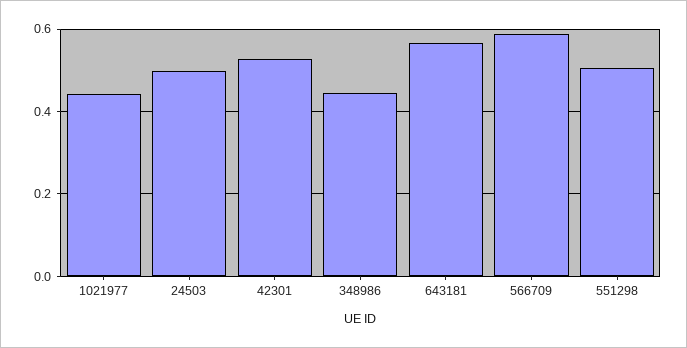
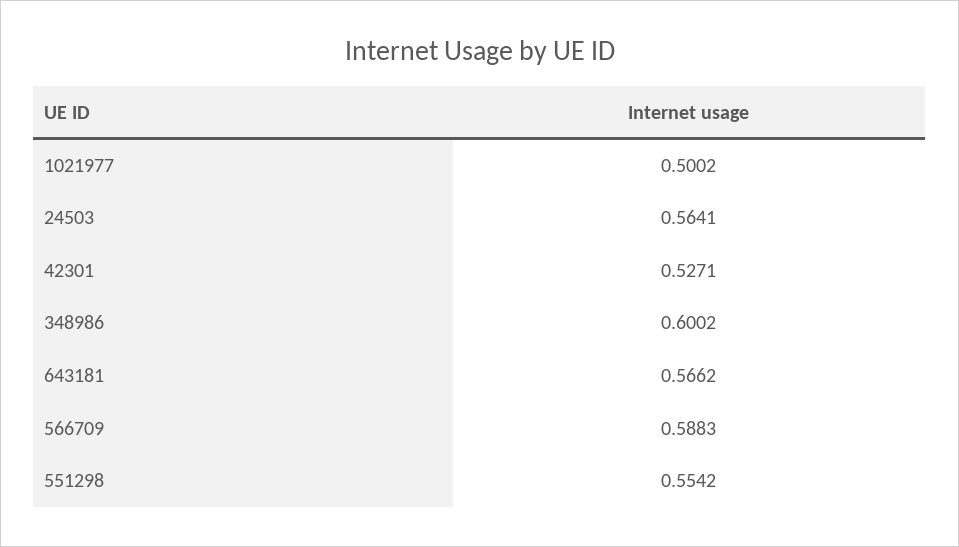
1021977: 0.44 -> 0.5002
24503: 0.5 -> 0.5641
348986: 0.44 -> 0.6002
551298: 0.5 -> 0.5542

